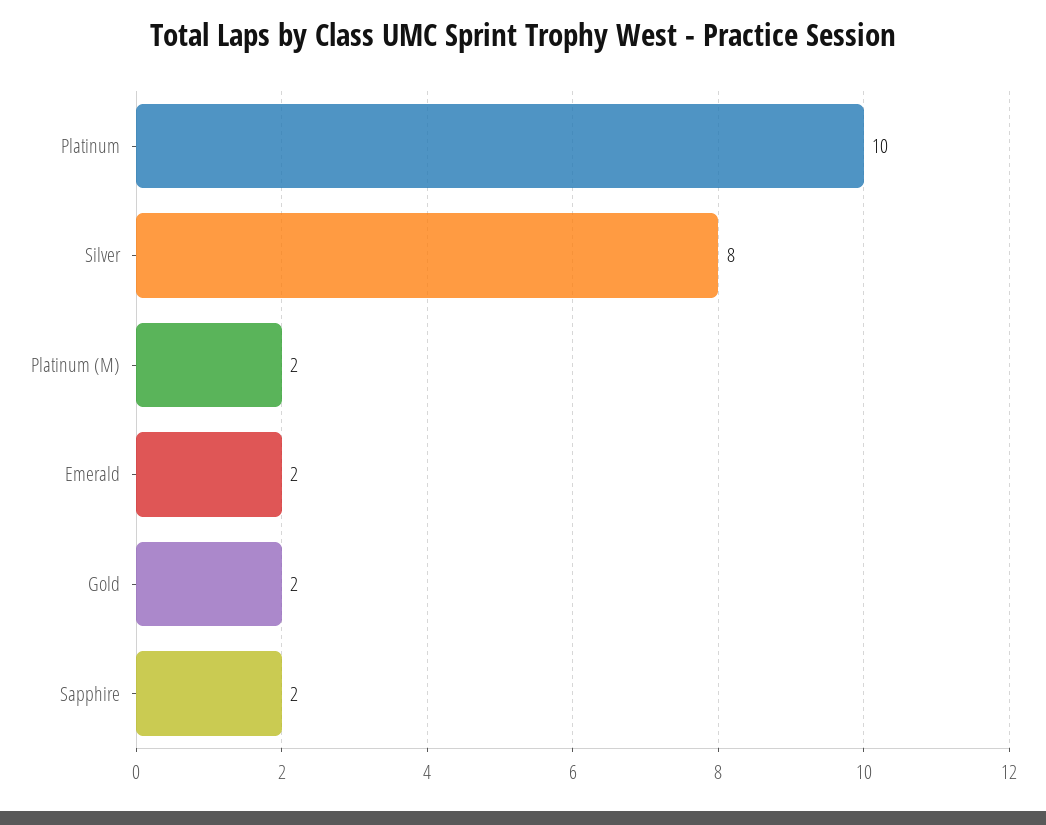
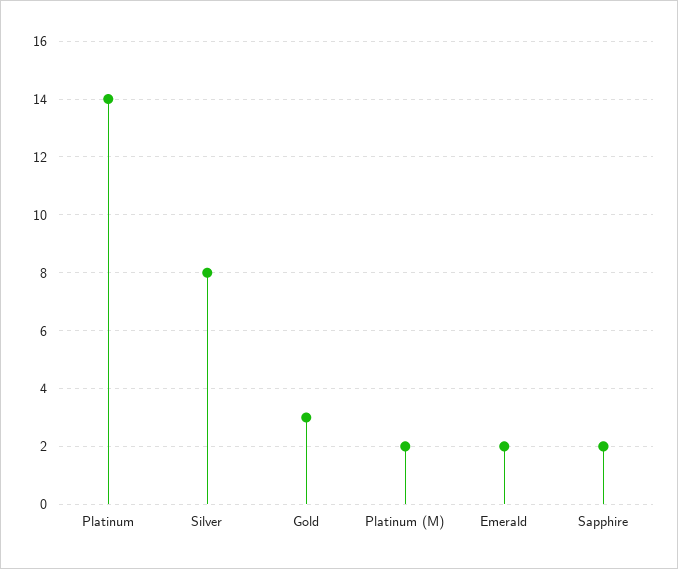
Platinum: 10 -> 14
Gold: 2 -> 3

